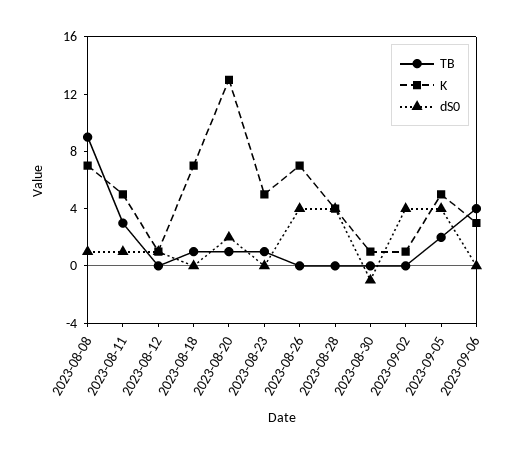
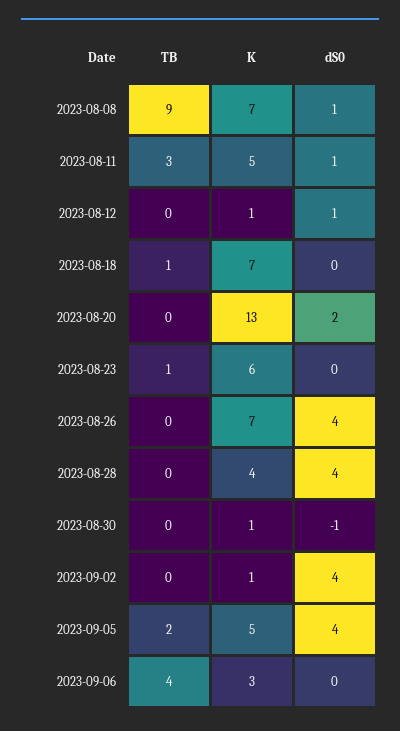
TB, 2023-08-20: 1 -> 0
K, 2023-08-23: 5 -> 6

